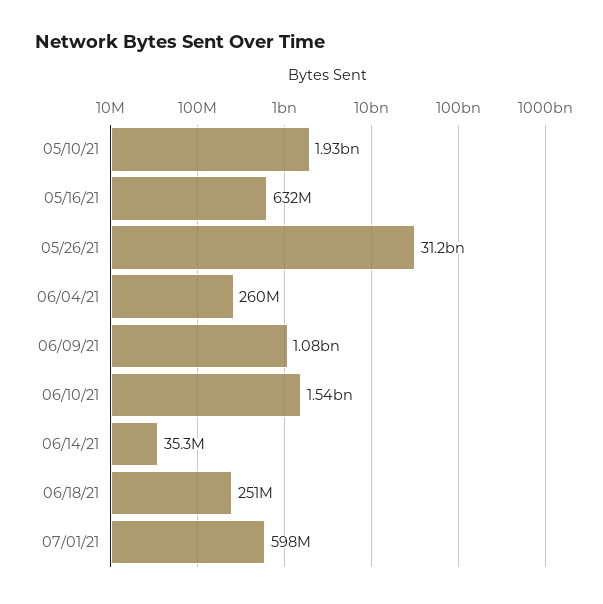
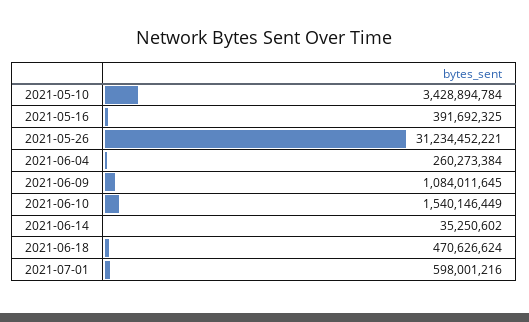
05/10/21: 1930000000 -> 3428894784
05/16/21: 632000000 -> 391692325
06/18/21: 251000000 -> 470626624

